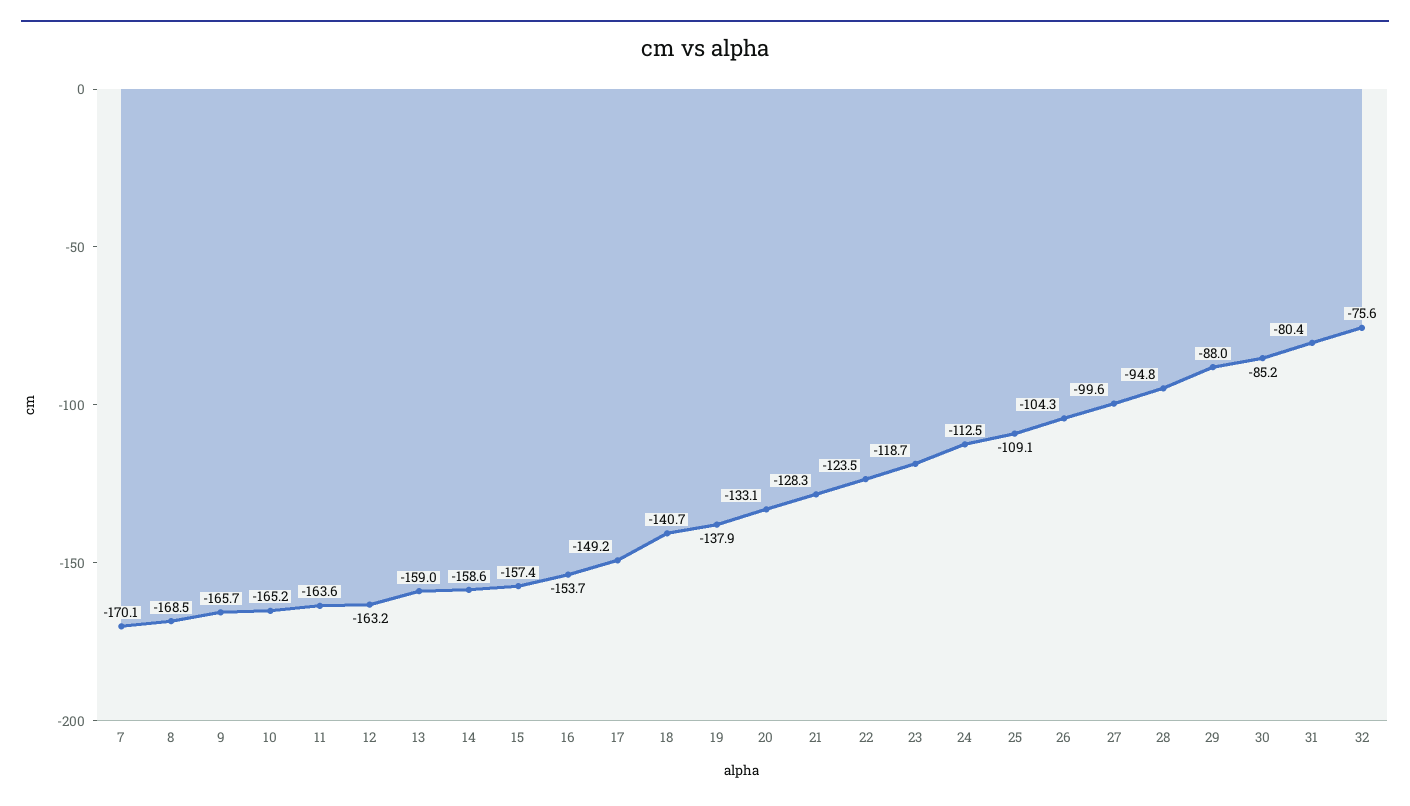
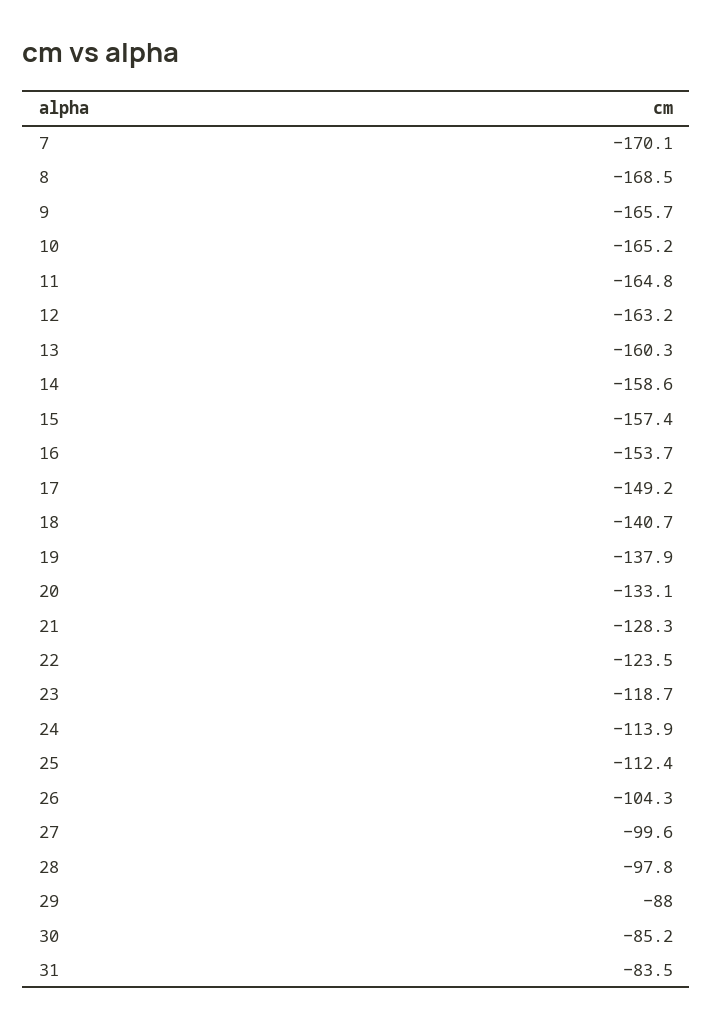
11: -163.6 -> -164.8
13: -159 -> -160.3
24: -112.5 -> -113.9
25: -109.1 -> -112.4
28: -94.8 -> -97.8
31: -80.4 -> -83.5
32: -75.6 -> none

